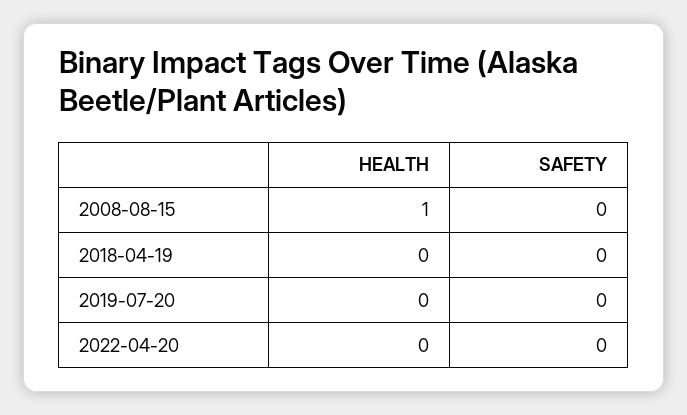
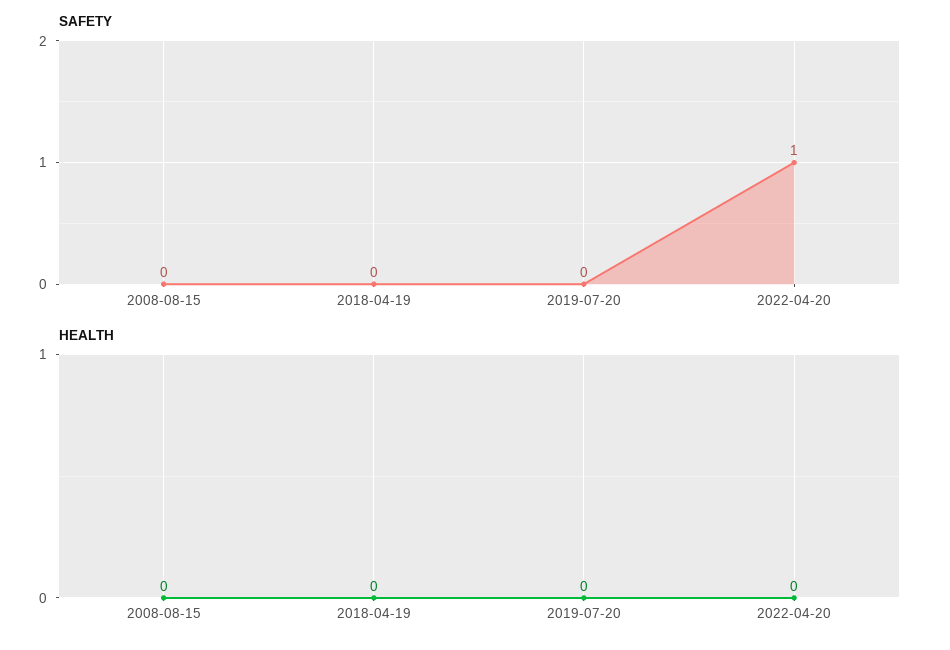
HEALTH, 2008-08-15: 1 -> 0
SAFETY, 2022-04-20: 0 -> 1

